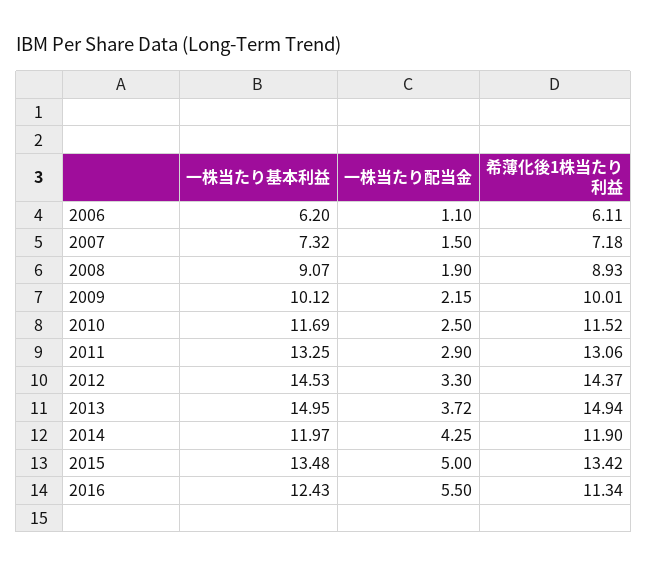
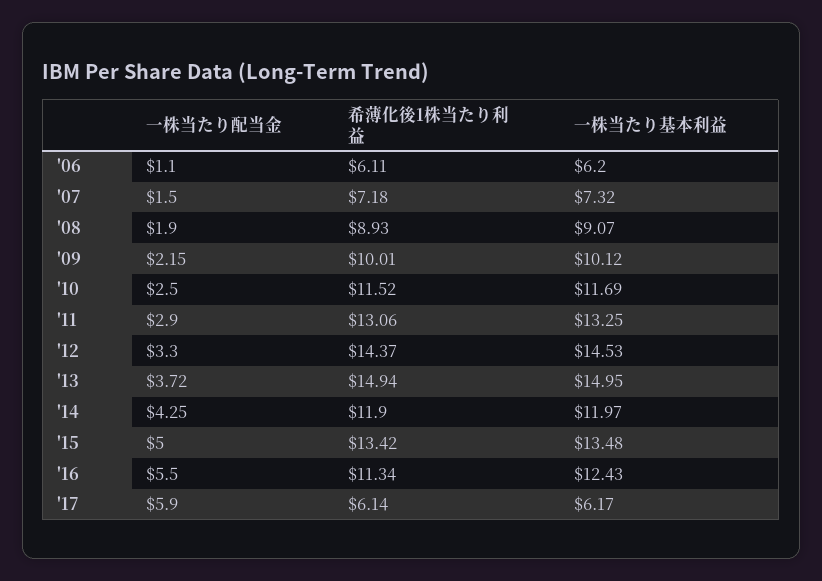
一株当たり配当金, '17: none -> 5.9
希薄化後1株当たり利益, '17: none -> 6.14
一株当たり基本利益, '17: none -> 6.17

